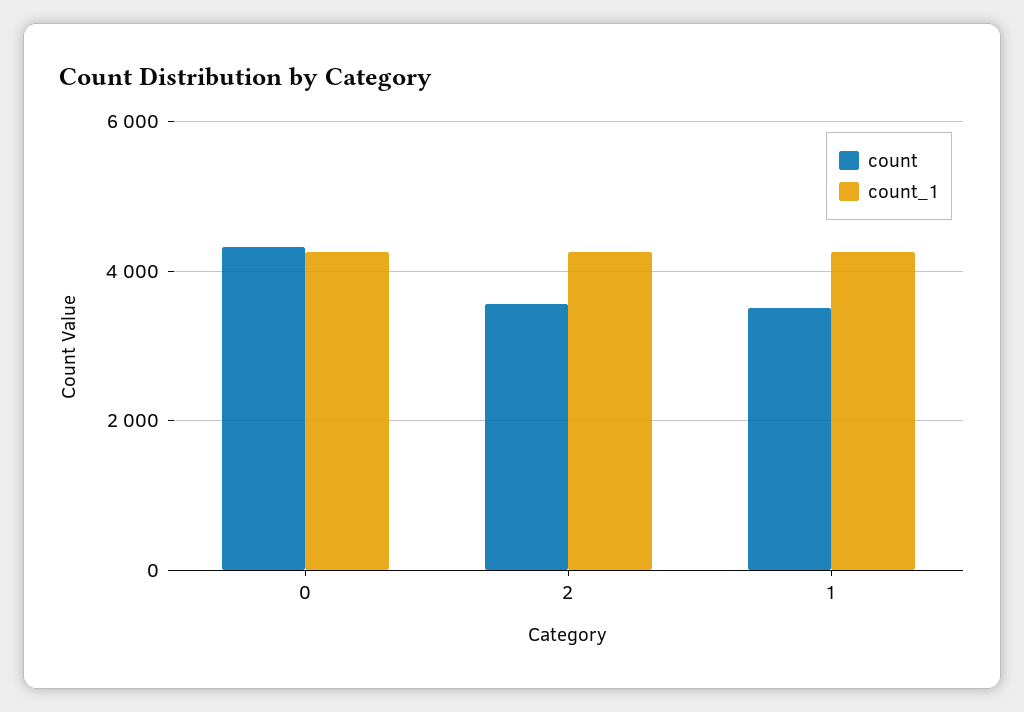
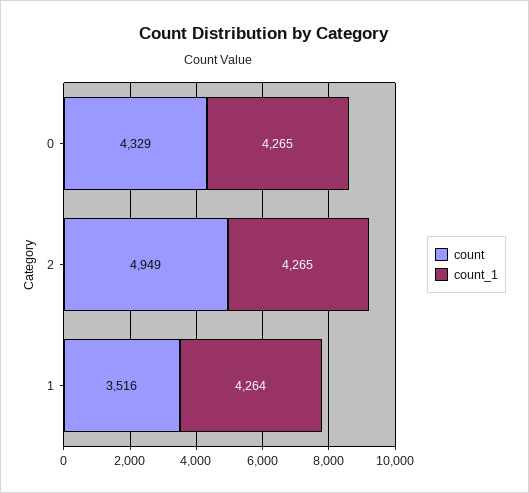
count, 2: 3600 -> 4949

